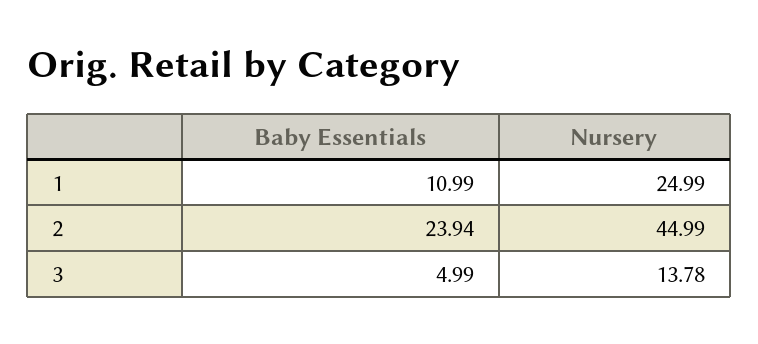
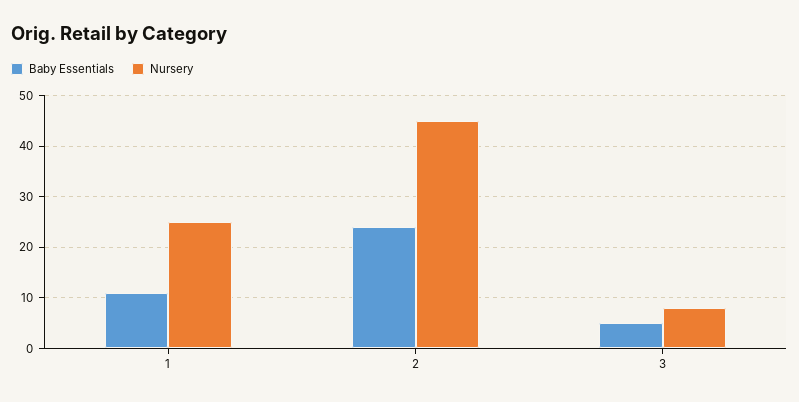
Nursery, 3: 13.78 -> 8

